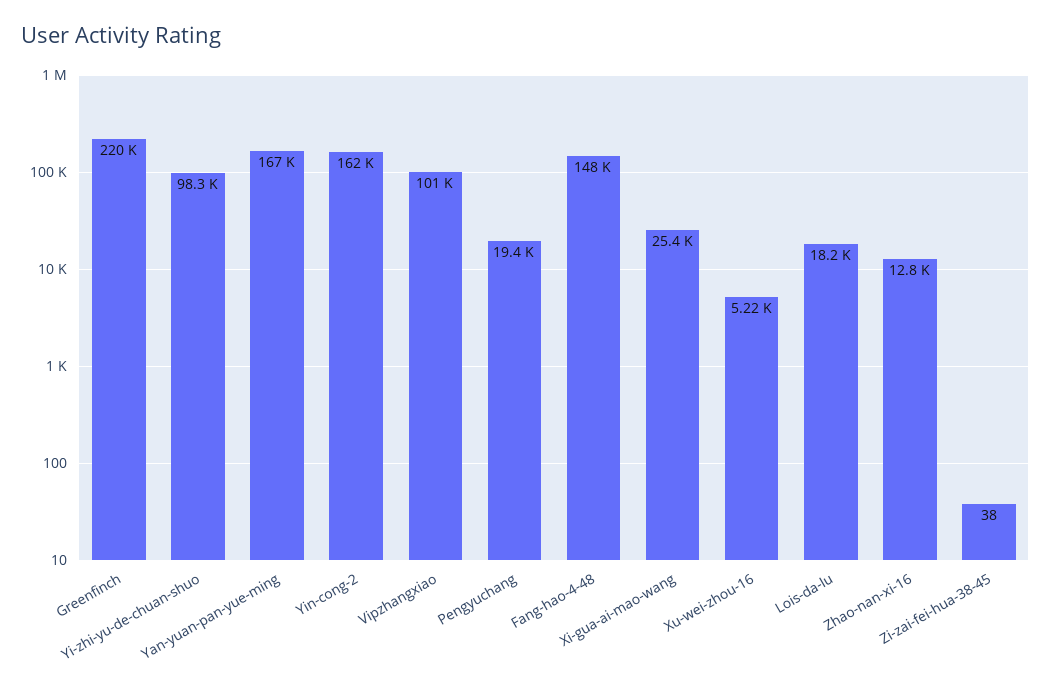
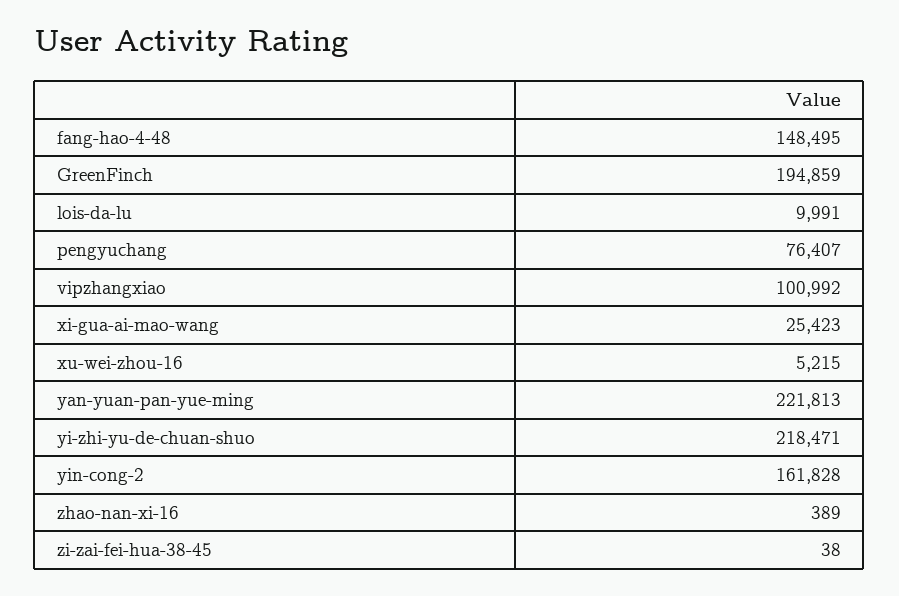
Greenfinch: 220000 -> 194859
Yi-zhi-yu-de-chuan-shuo: 98300 -> 218471
Yan-yuan-pan-yue-ming: 167000 -> 221813
Pengyuchang: 19400 -> 76407
Lois-da-lu: 18200 -> 9991
Zhao-nan-xi-16: 12800 -> 389

